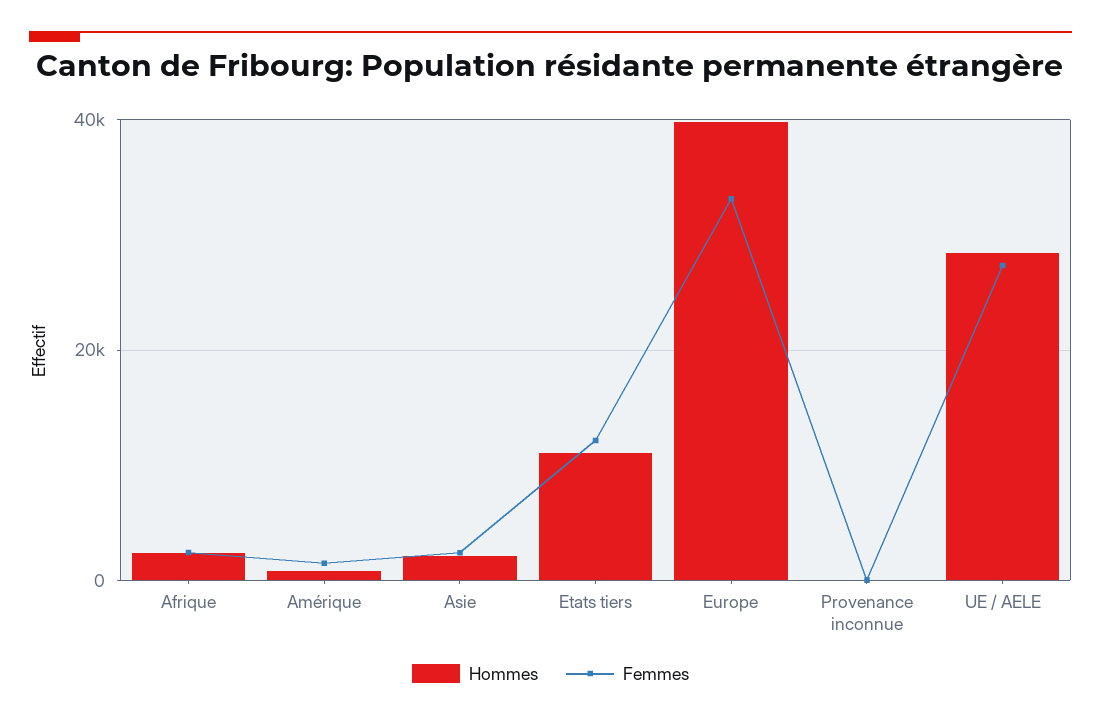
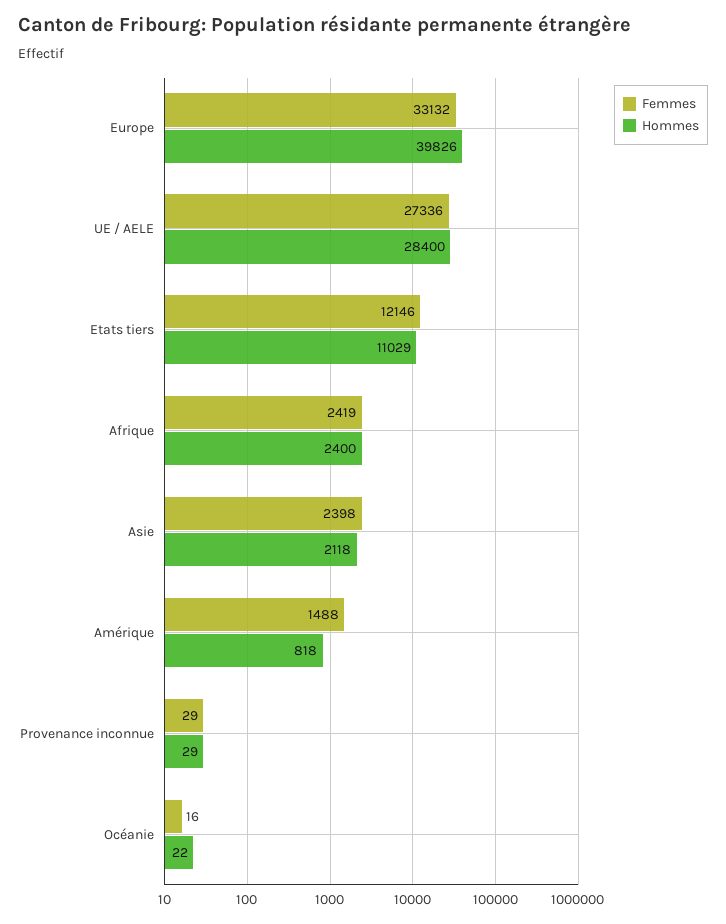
Femmes, Océanie: none -> 16
Hommes, Océanie: none -> 22

